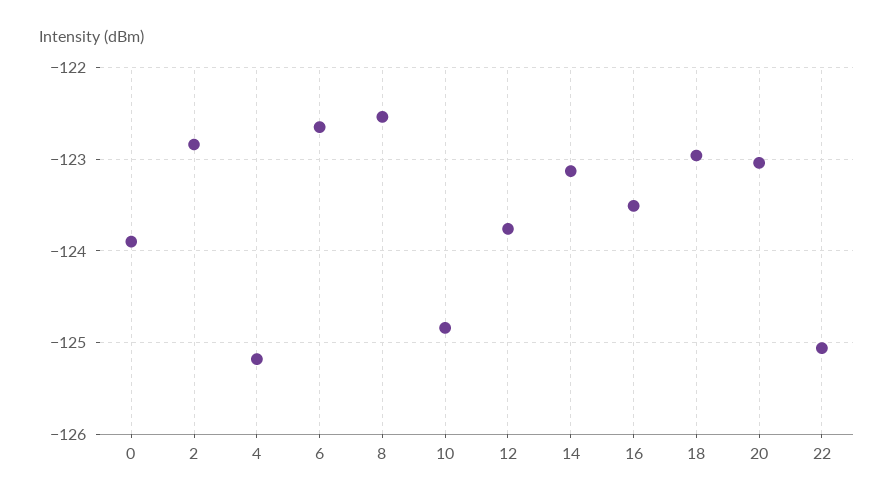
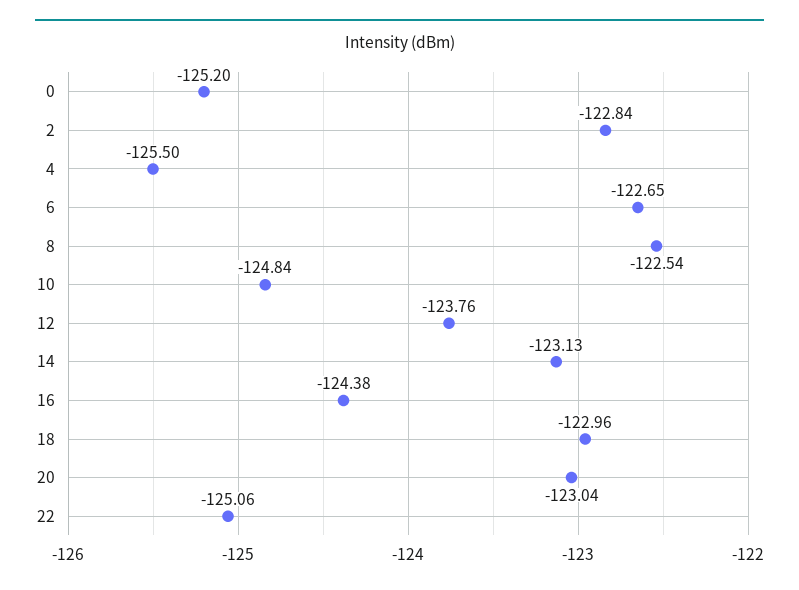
0: -123.9 -> -125.2
4: -125.2 -> -125.5
16: -123.5 -> -124.38

